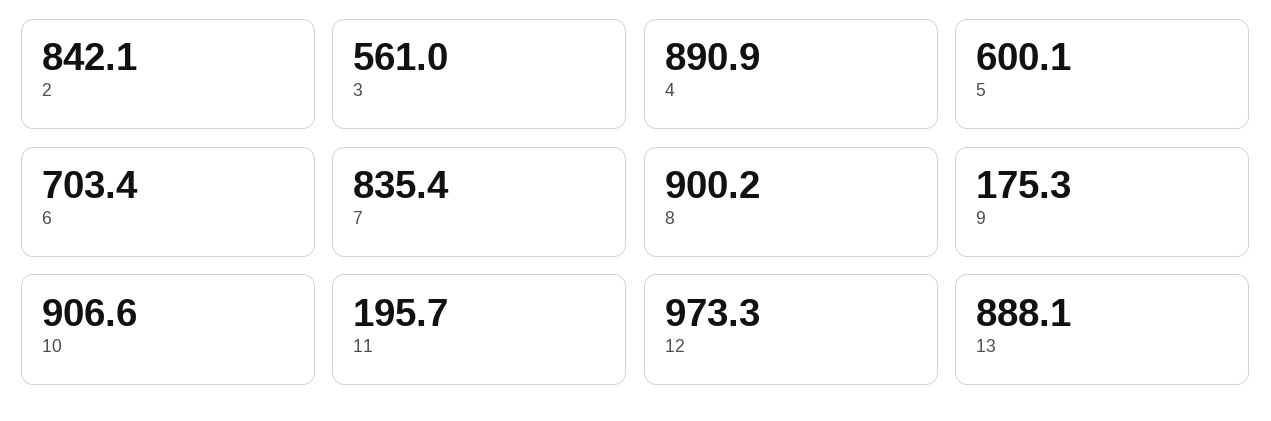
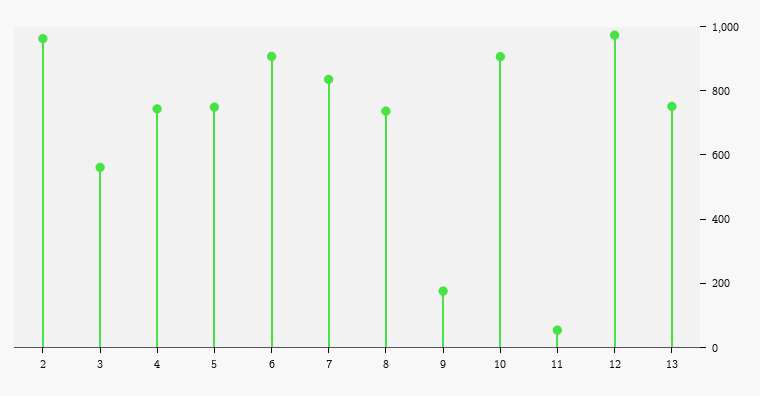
2: 842.1 -> 950
4: 890.9 -> 750
5: 600.1 -> 750
6: 703.4 -> 900
8: 900.2 -> 750
11: 195.7 -> 50
13: 888.1 -> 750

